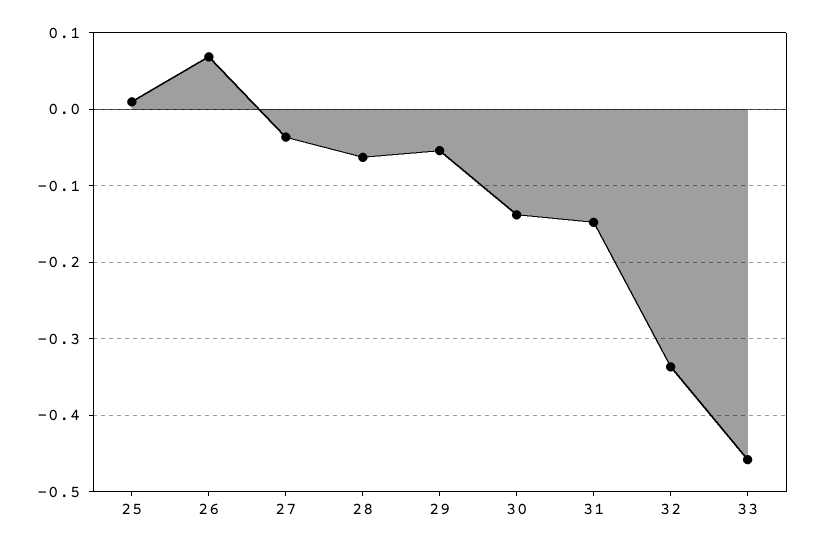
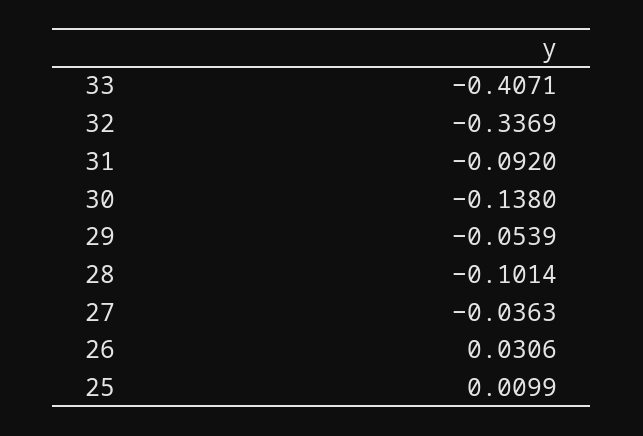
26: 0.07 -> 0.0306
28: -0.06 -> -0.1014
31: -0.15 -> -0.092
33: -0.46 -> -0.4071

